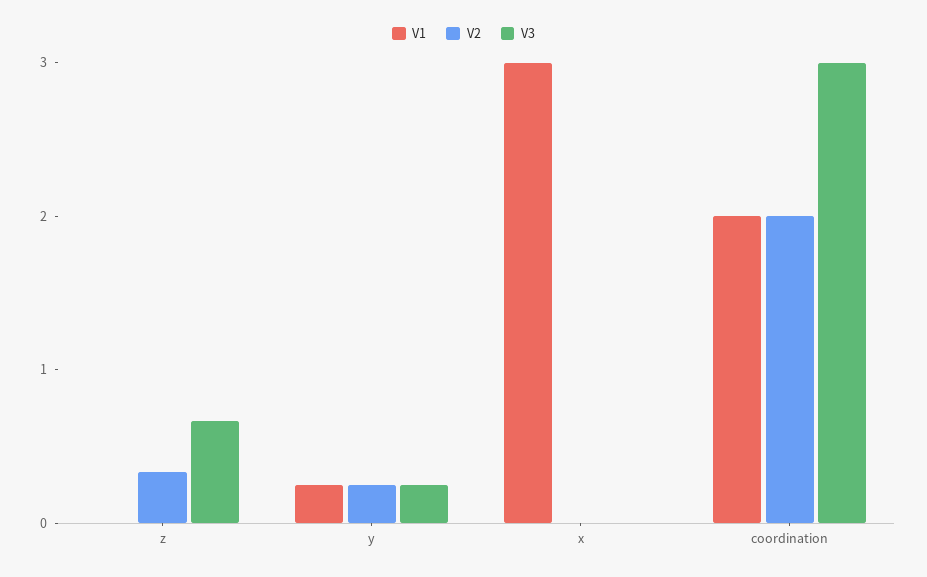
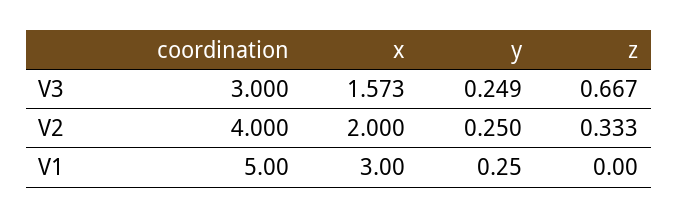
V2, x: 0 -> 2
V3, x: 0 -> 1.573
V1, coordination: 2 -> 5
V2, coordination: 2 -> 4

